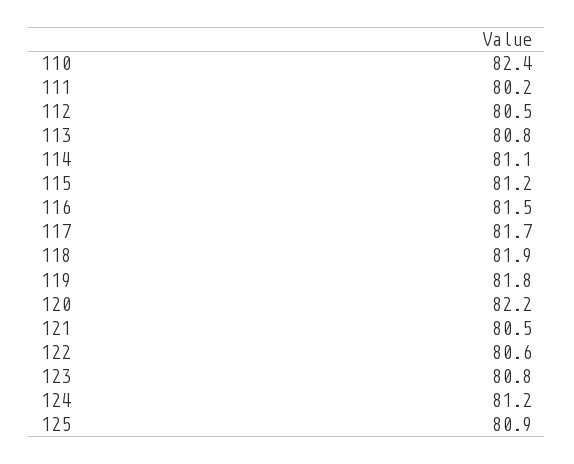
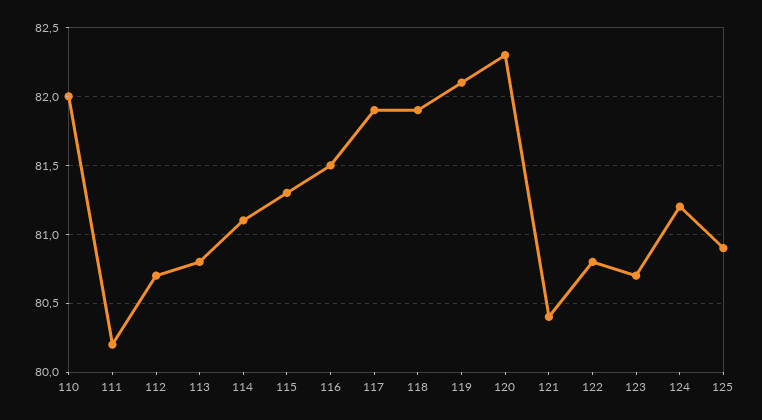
110: 82.4 -> 82
112: 80.5 -> 80.7
115: 81.2 -> 81.3
117: 81.7 -> 81.9
119: 81.8 -> 82.1
120: 82.2 -> 82.3
121: 80.5 -> 80.4
122: 80.6 -> 80.8
123: 80.8 -> 80.7

